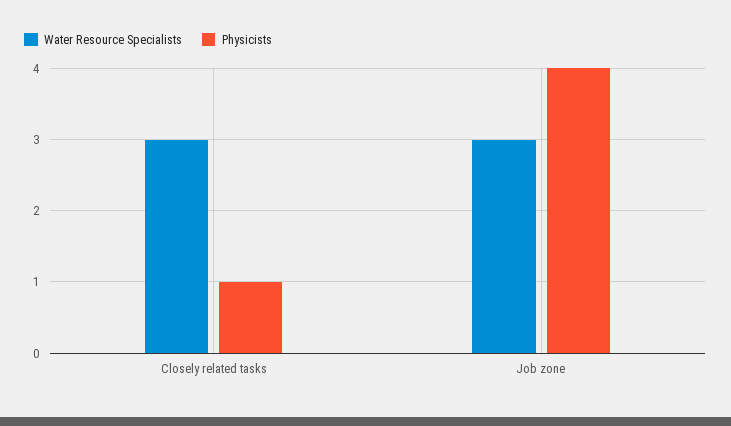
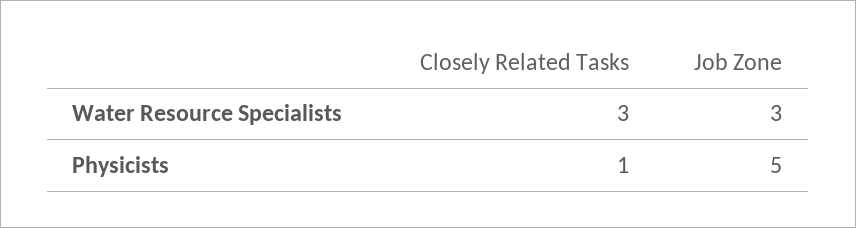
Physicists, Job zone: 4 -> 5

